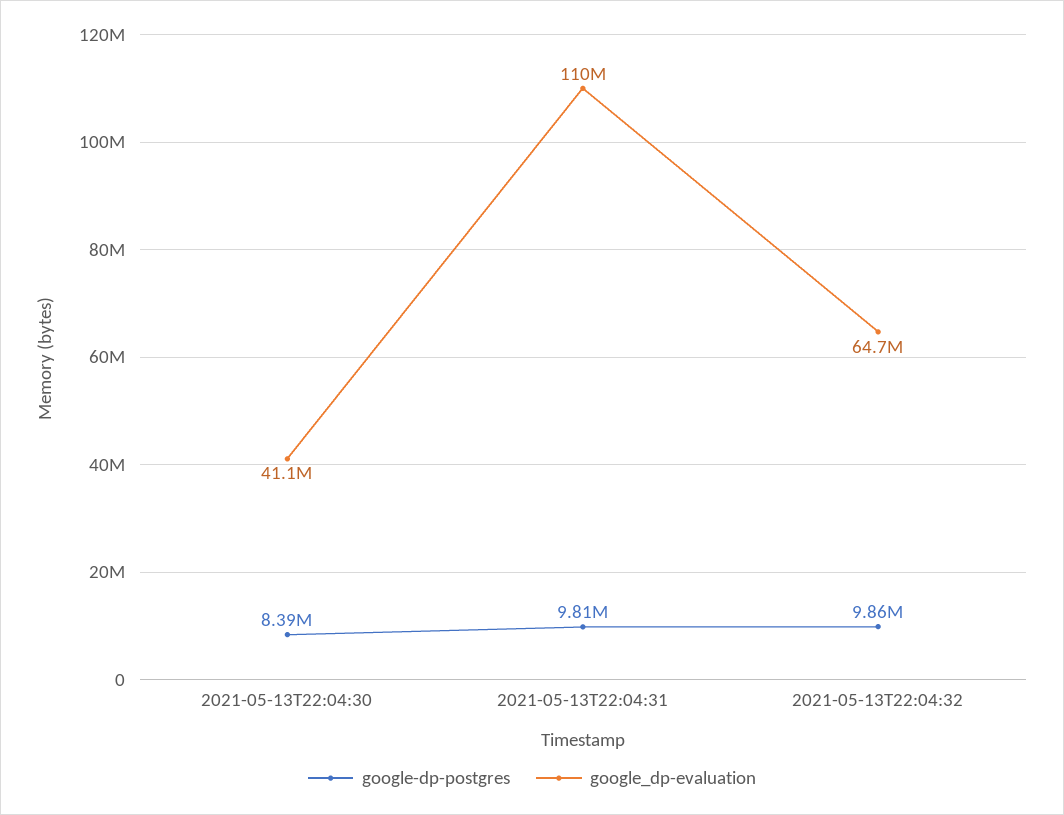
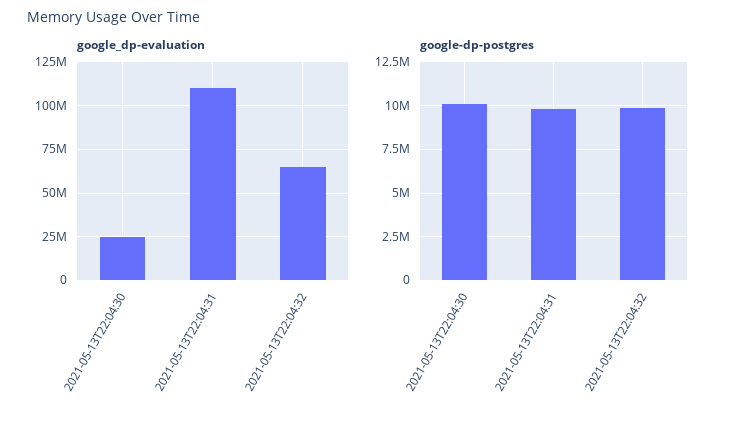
google-dp-postgres, 2021-05-13T22:04:30: 8390000 -> 10000000
google_dp-evaluation, 2021-05-13T22:04:30: 41100000 -> 25000000

